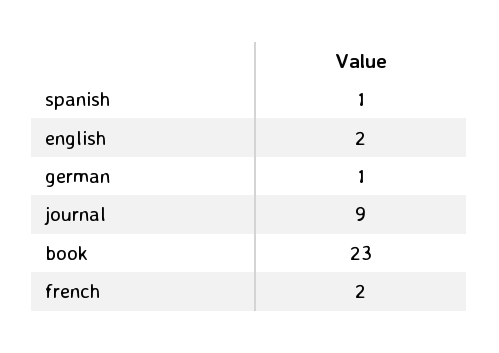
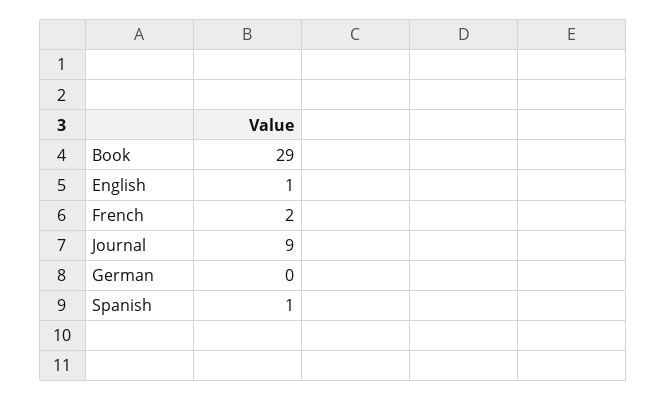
english: 2 -> 1
german: 1 -> 0
book: 23 -> 29

